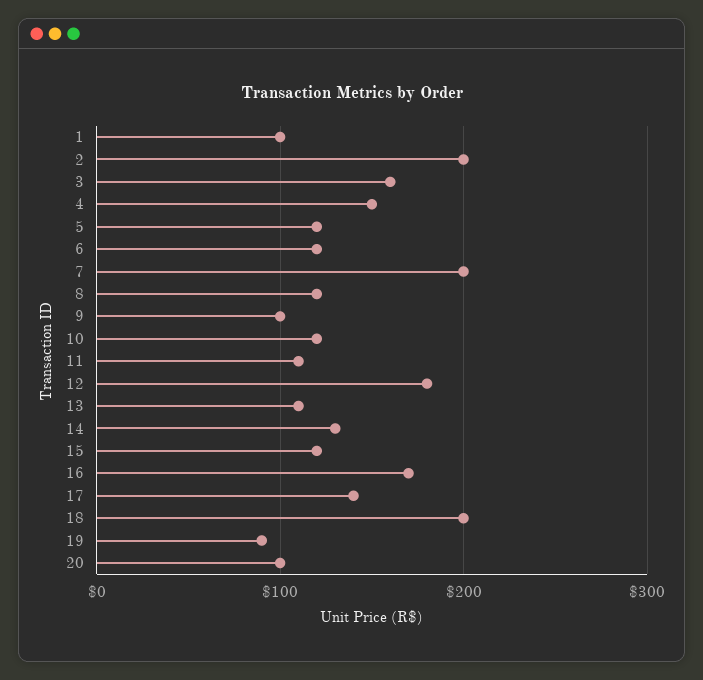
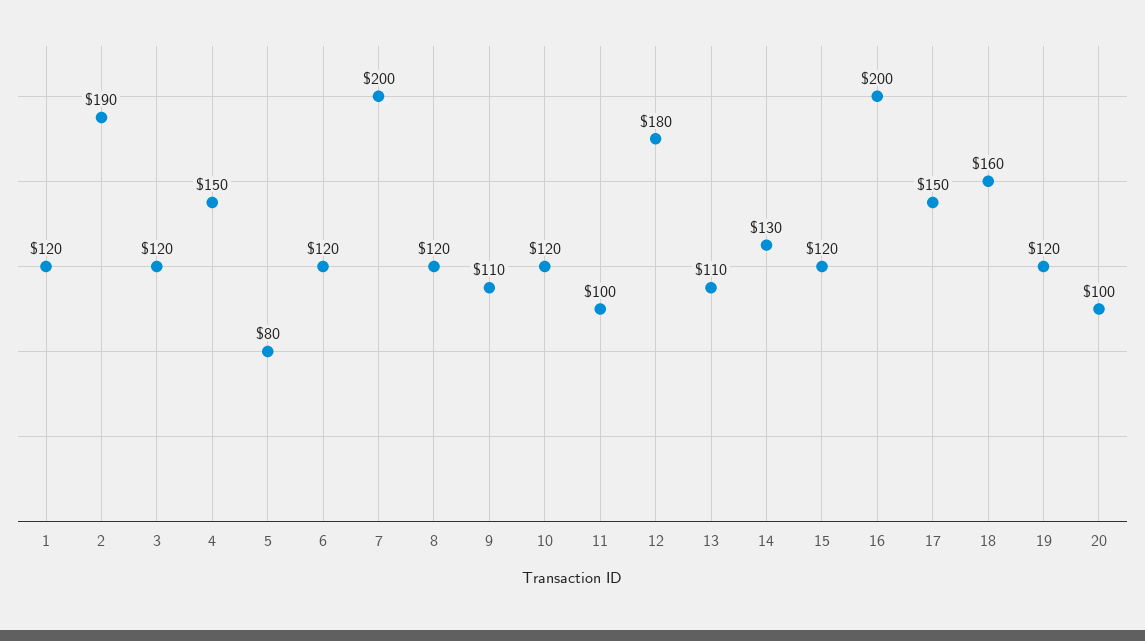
1: 100 -> 120
2: 200 -> 190
3: 160 -> 120
5: 120 -> 80
9: 100 -> 110
11: 110 -> 100
16: 170 -> 200
17: 140 -> 150
18: 200 -> 160
19: 90 -> 120

